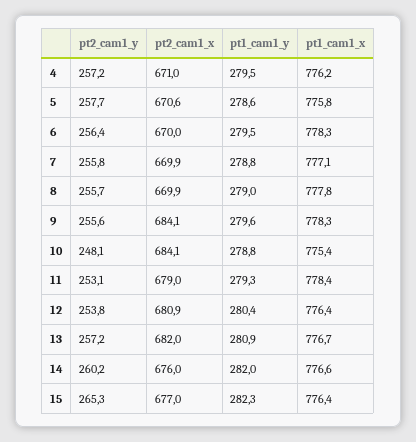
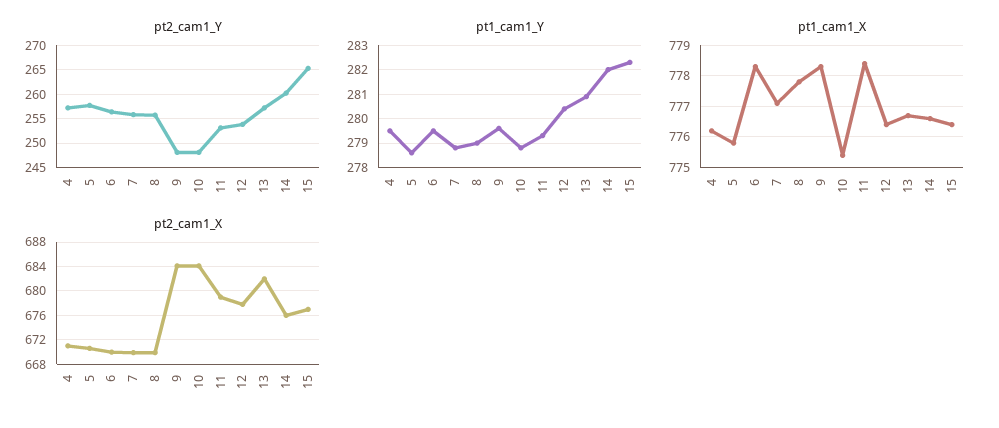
pt2_cam1_y, 9: 255.6 -> 247.5
pt2_cam1_x, 12: 680.9 -> 678

